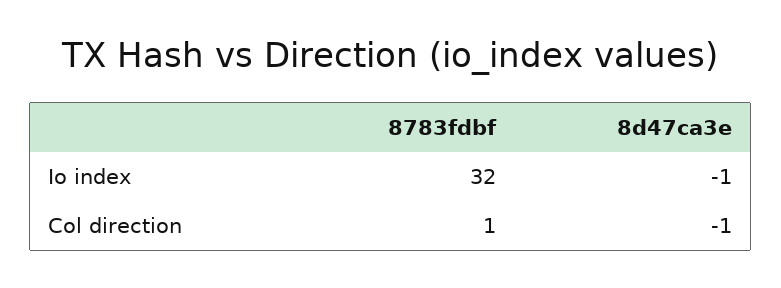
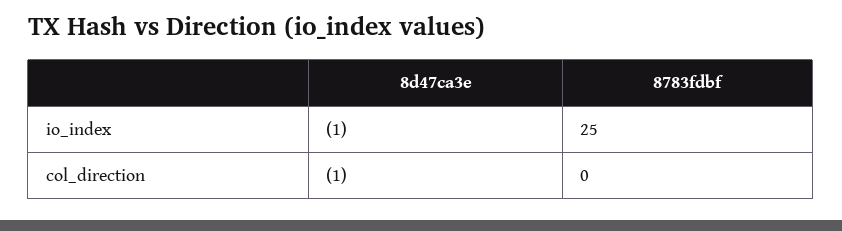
8783fdbf, Io index: 32 -> 25
8783fdbf, Col direction: 1 -> 0

